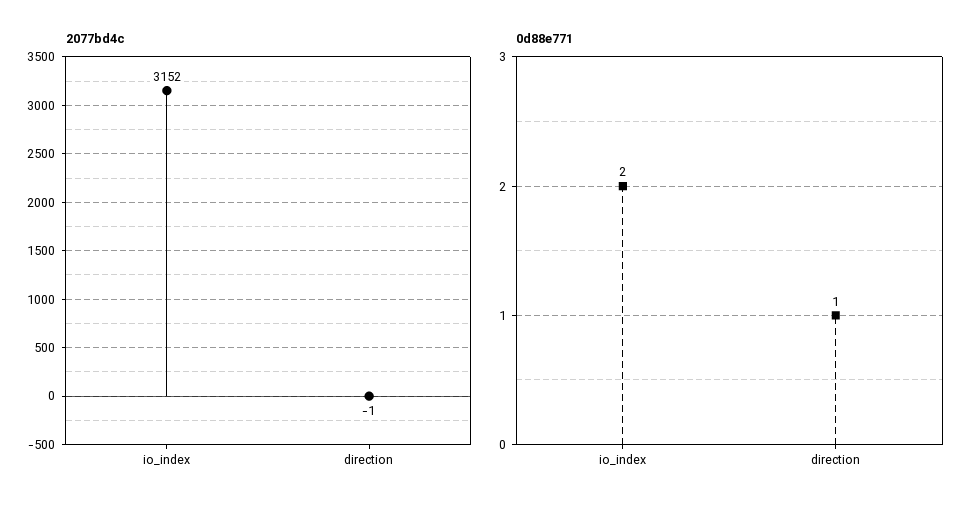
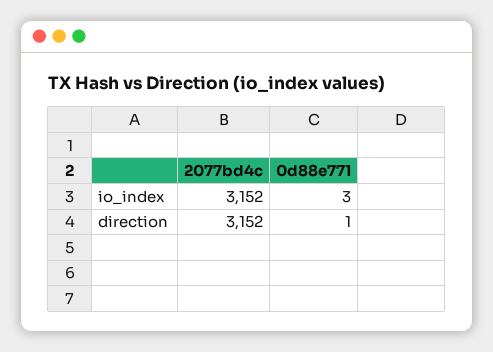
2077bd4c, direction: -1 -> 3152
0d88e771, io_index: 2 -> 3

